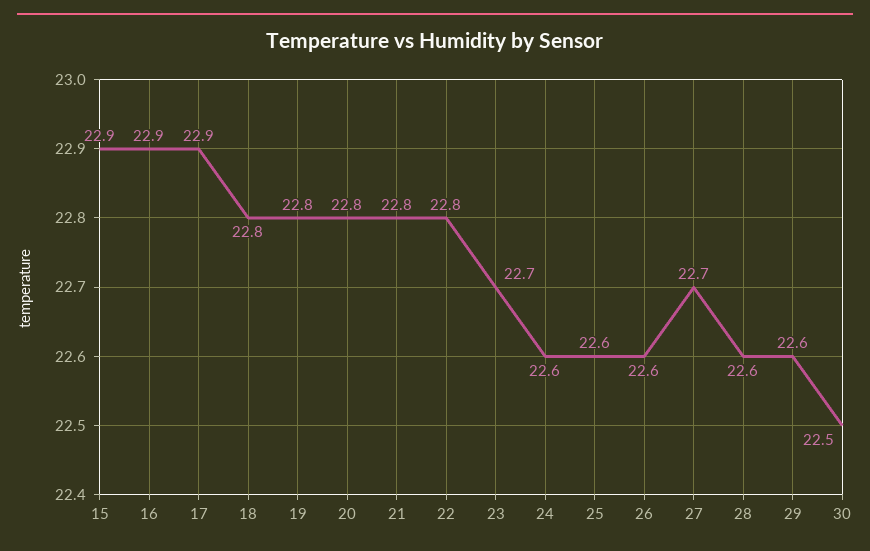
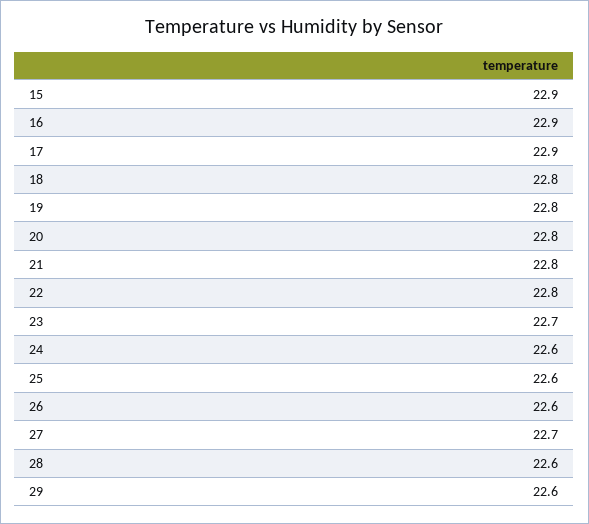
30: 22.5 -> none

